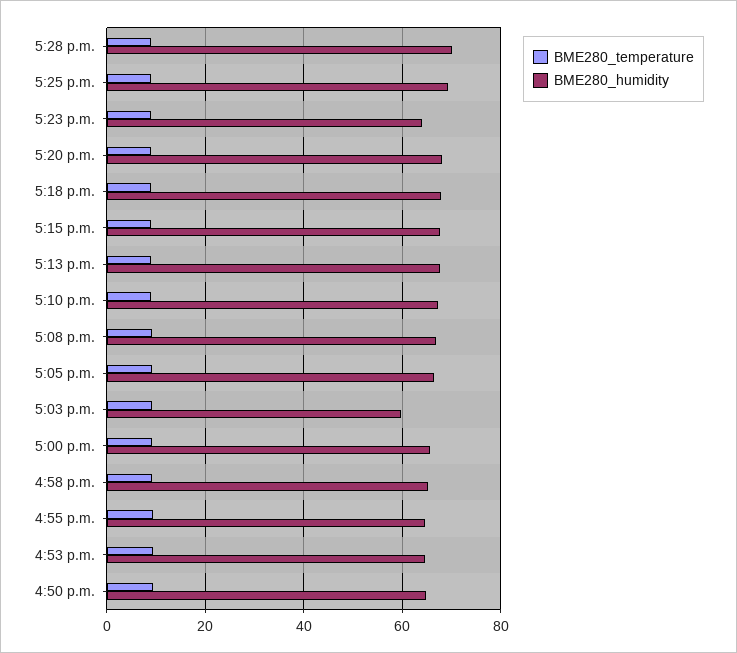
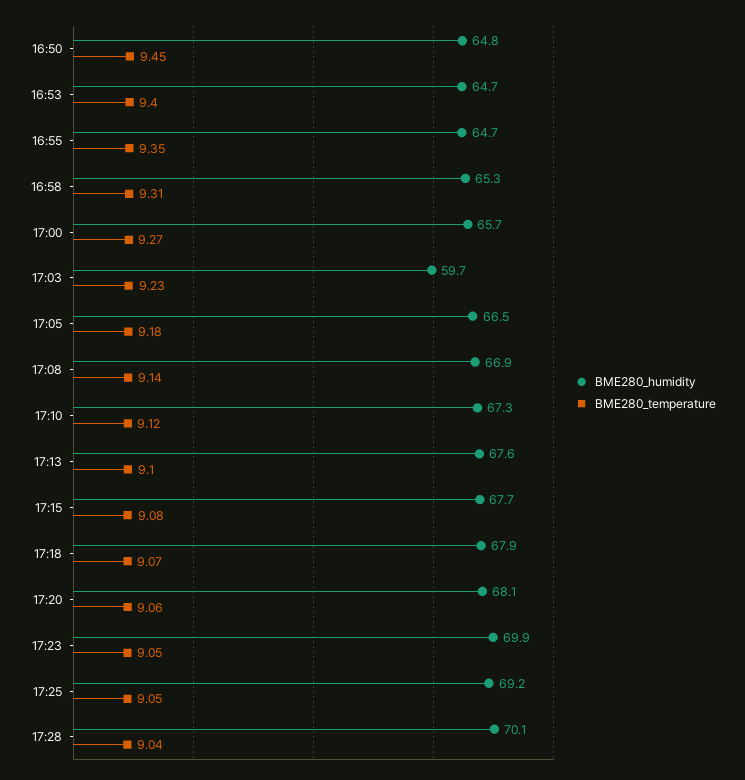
BME280_humidity, 5:23 p.m.: 64 -> 69.9

